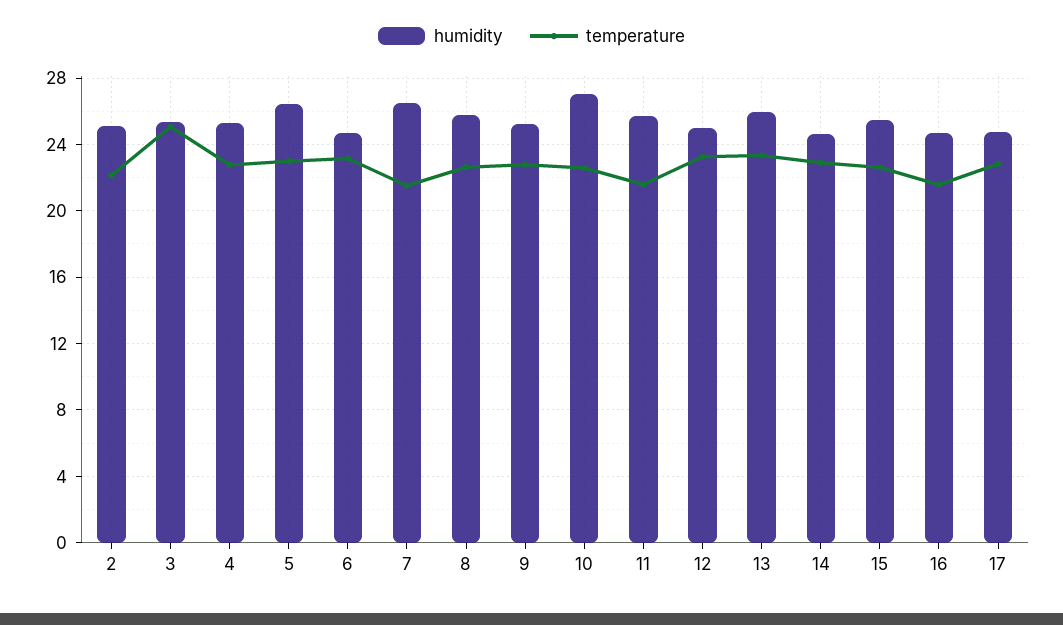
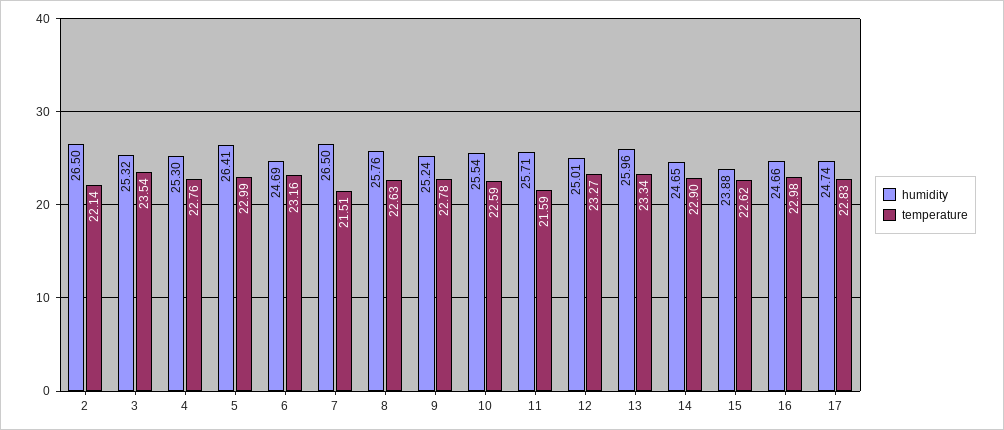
humidity, 2: 25 -> 26.5
temperature, 3: 25 -> 23.54
humidity, 10: 27 -> 25.54
humidity, 15: 25.5 -> 23.88
temperature, 16: 21.5 -> 22.98

